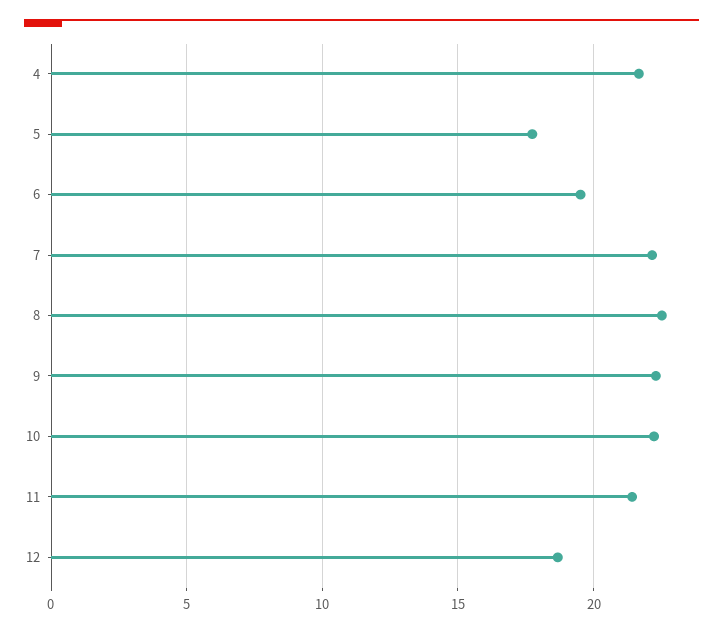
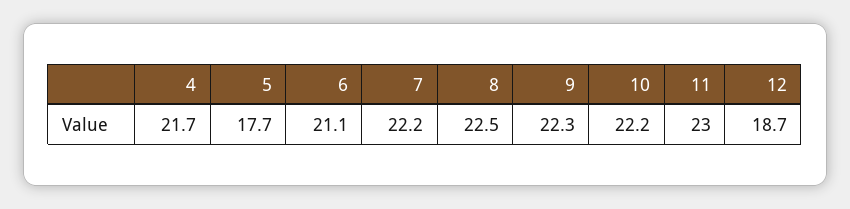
6: 19.5 -> 21.1
11: 21.5 -> 23

